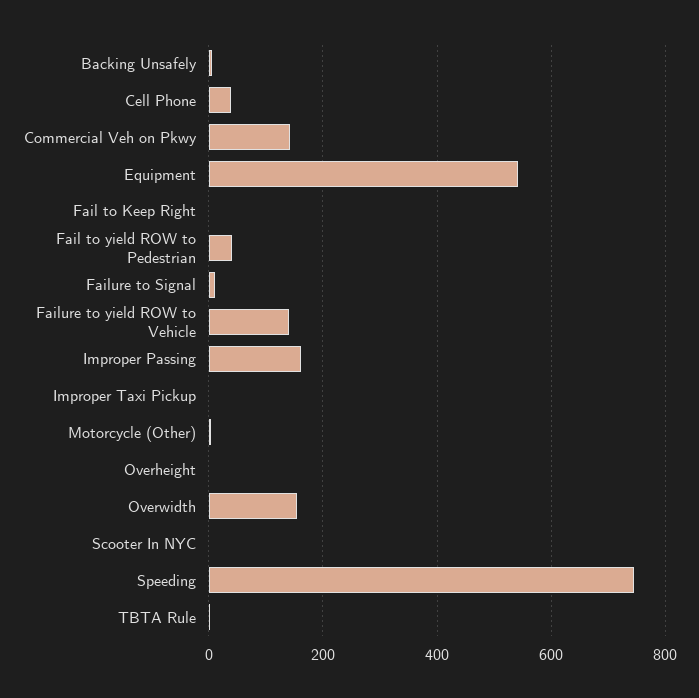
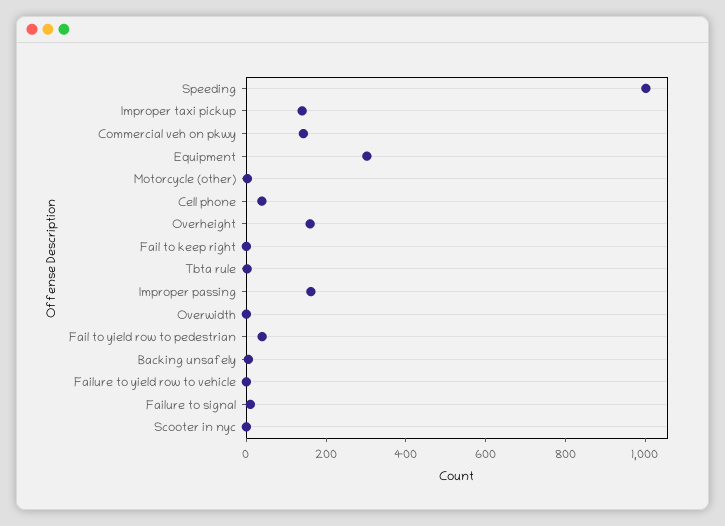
Equipment: 540 -> 300
Failure to yield ROW to Vehicle: 140 -> 0
Improper Taxi Pickup: 0 -> 150
Overheight: 0 -> 150
Overwidth: 160 -> 0
Speeding: 740 -> 1000

